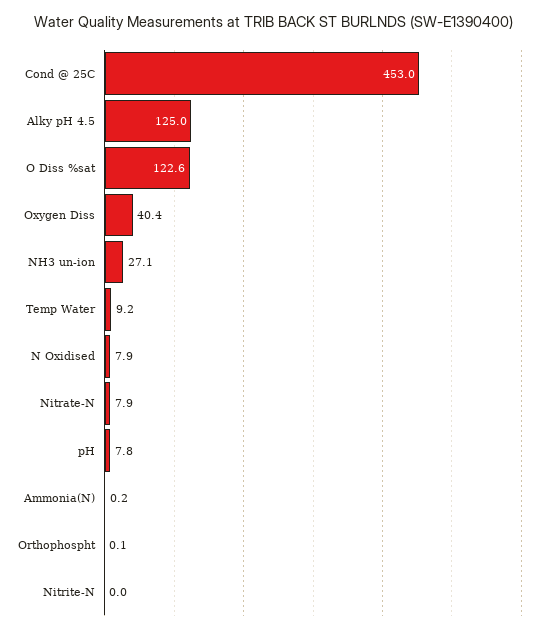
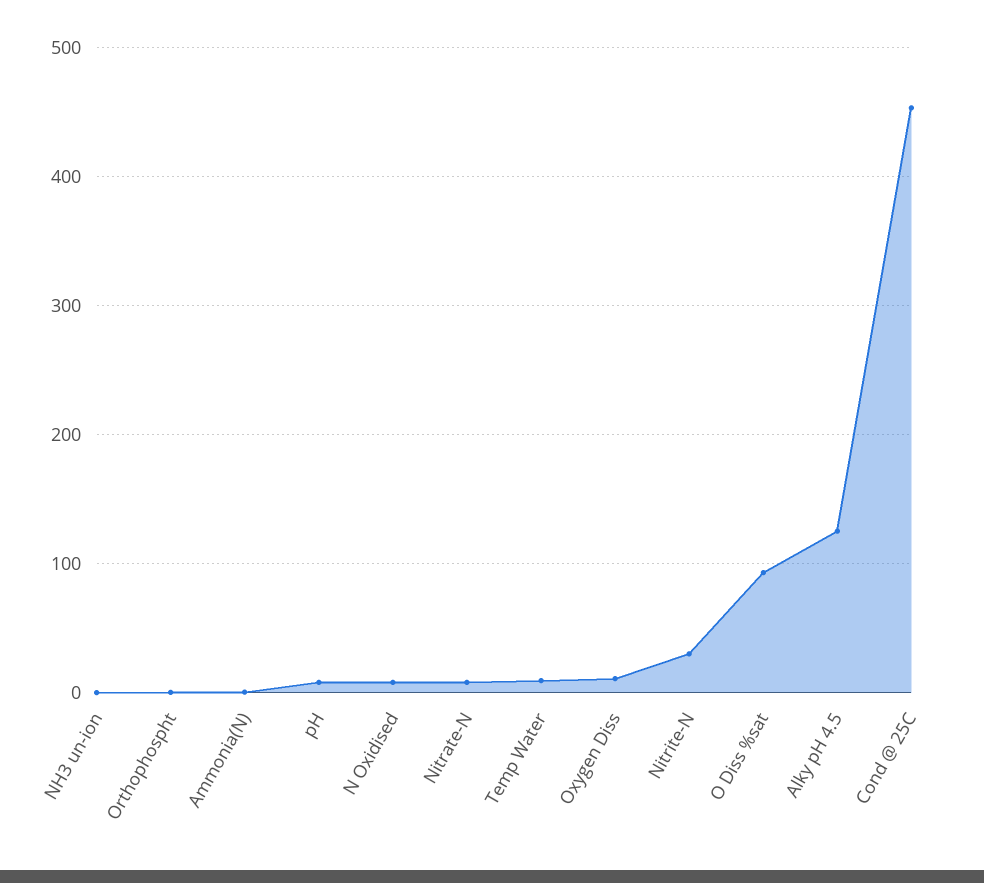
O Diss %sat: 122.6 -> 90
Oxygen Diss: 40.4 -> 10
NH3 un-ion: 27.1 -> 0
Nitrite-N: 0 -> 30

